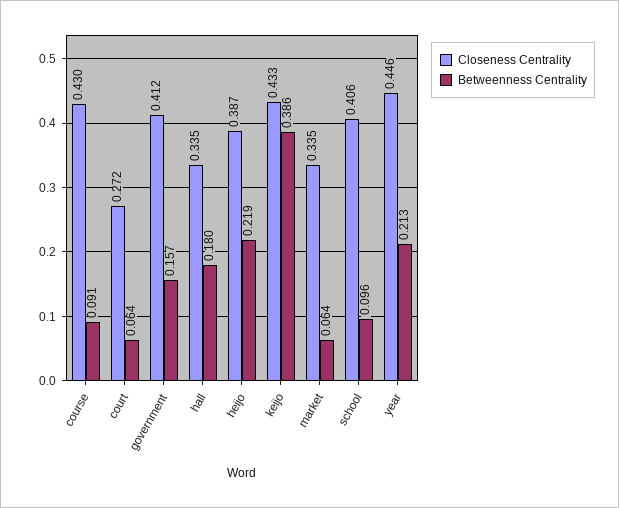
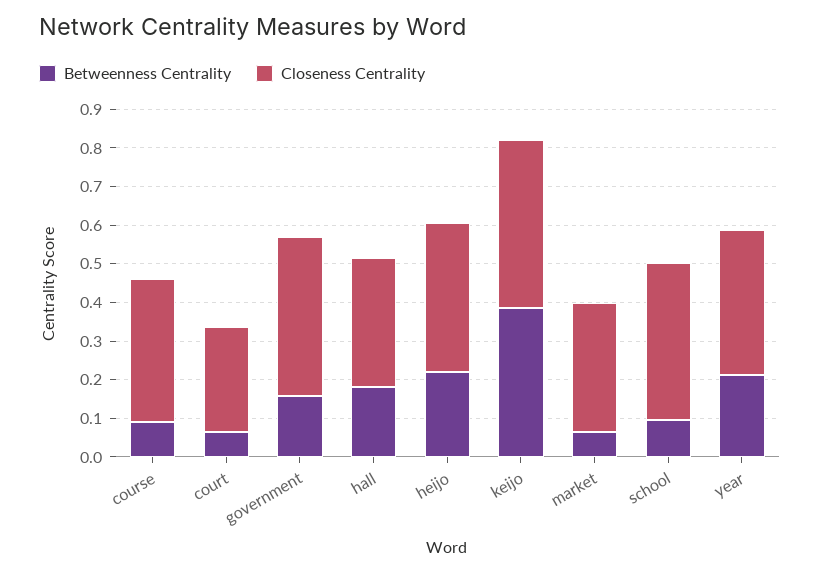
Closeness Centrality, course: 0.43 -> 0.375
Closeness Centrality, year: 0.446 -> 0.375

